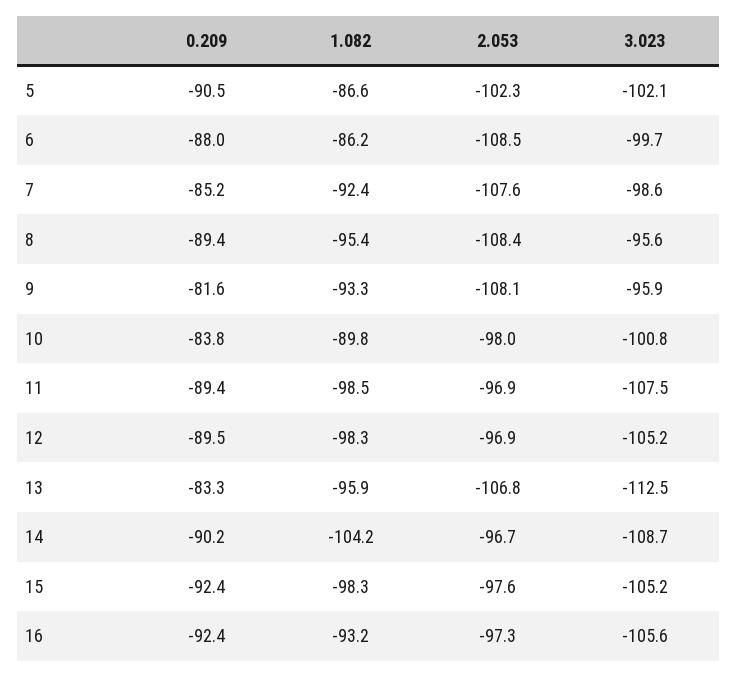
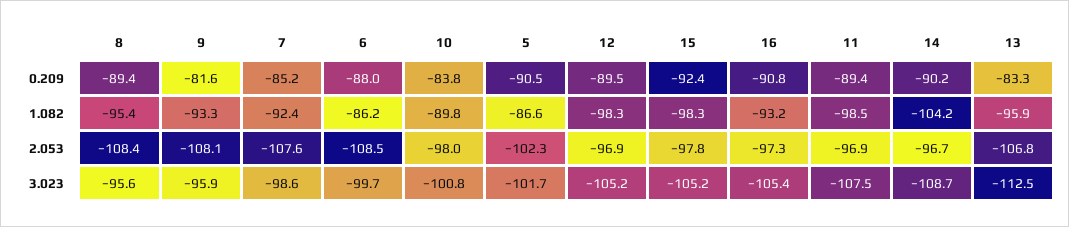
3.023, 5: -102.1 -> -101.7
2.053, 15: -97.6 -> -97.8
0.209, 16: -92.4 -> -90.8
3.023, 16: -105.6 -> -105.4

